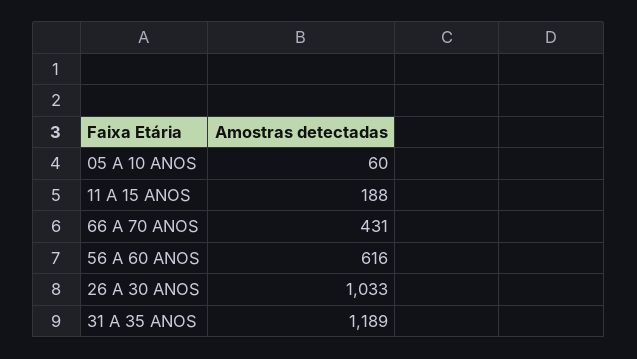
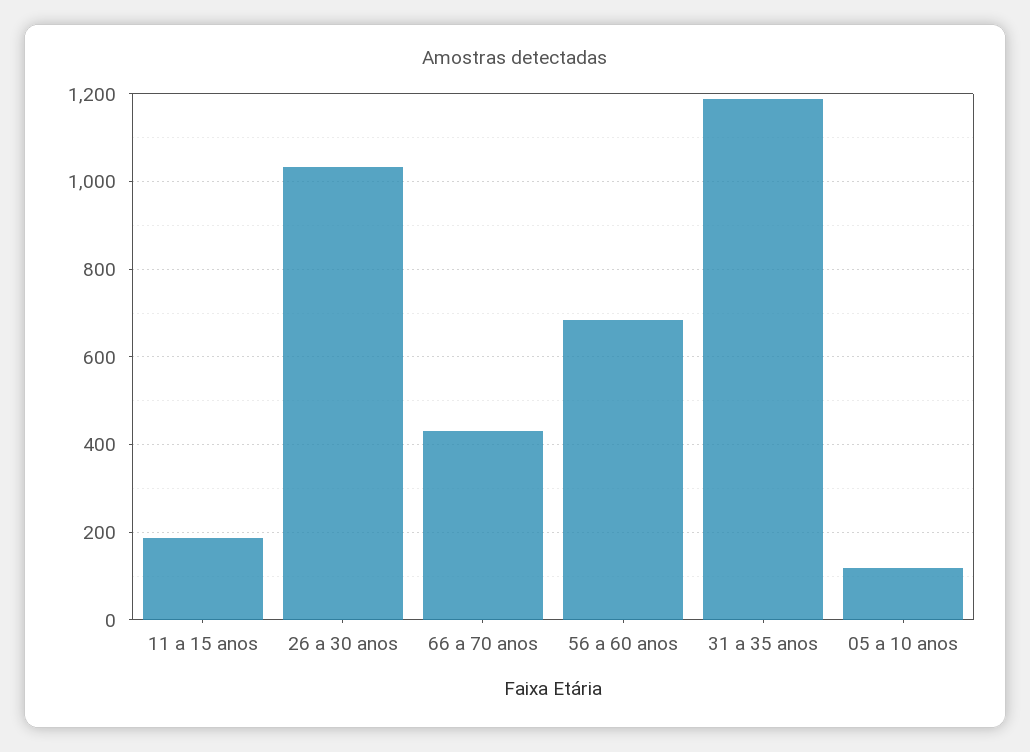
05 A 10 ANOS: 60 -> 120
56 A 60 ANOS: 616 -> 680

